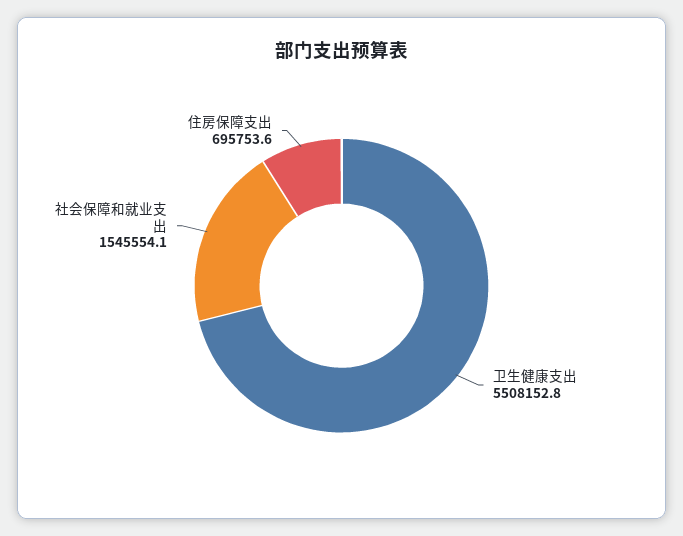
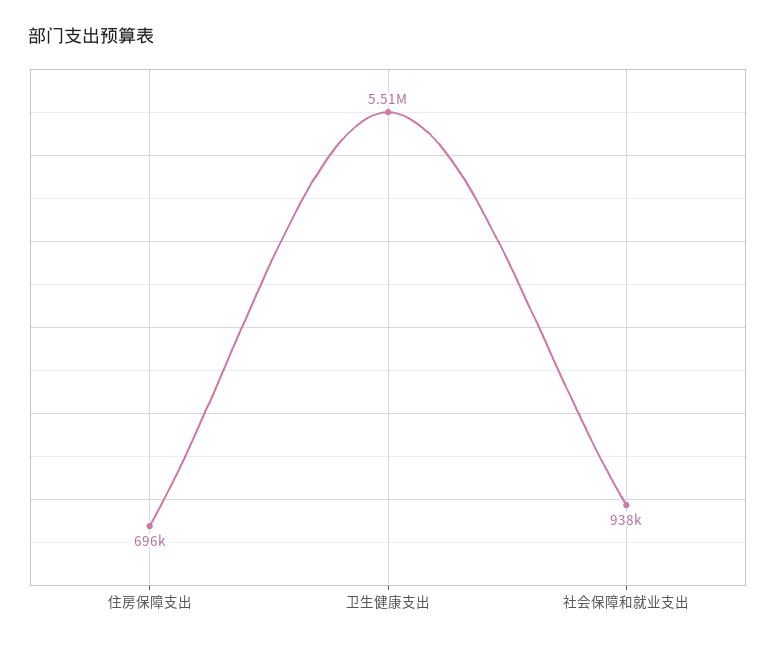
社会保障和就业支出: 1545554.1 -> 938000

